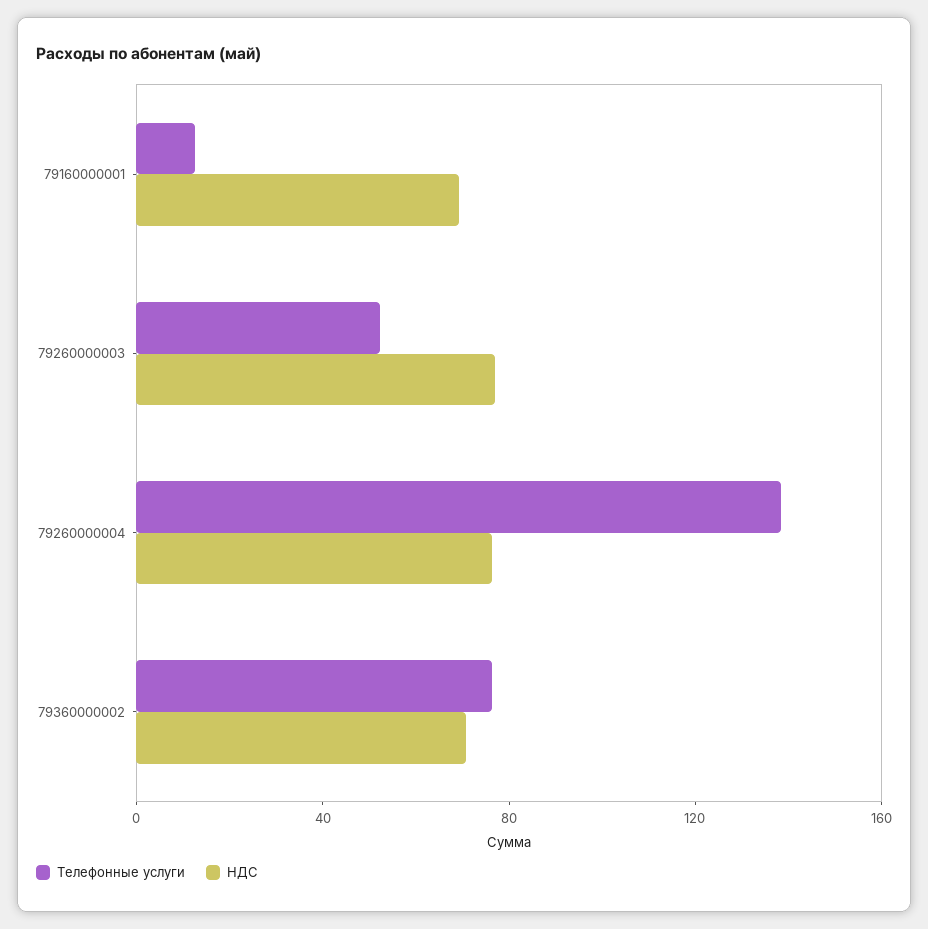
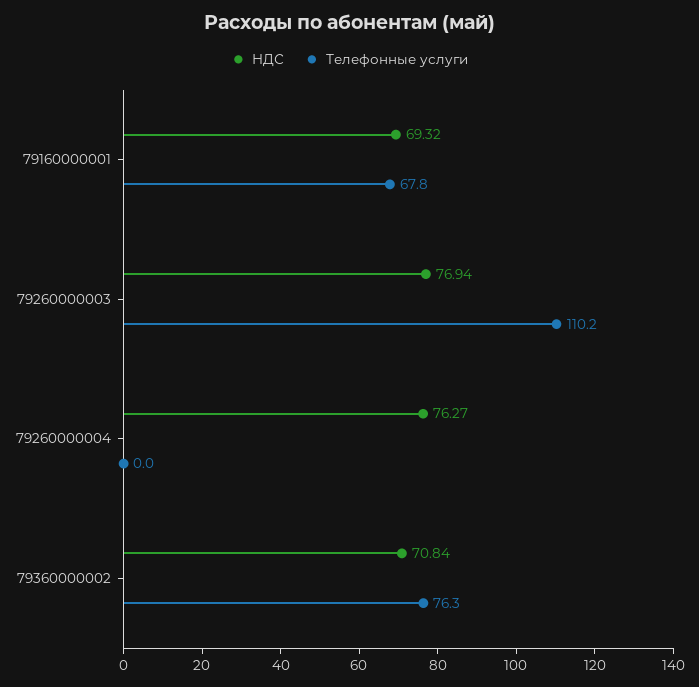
Телефонные услуги, 79160000001: 10 -> 67.8
Телефонные услуги, 79260000003: 50 -> 110.2
Телефонные услуги, 79260000004: 140 -> 0

